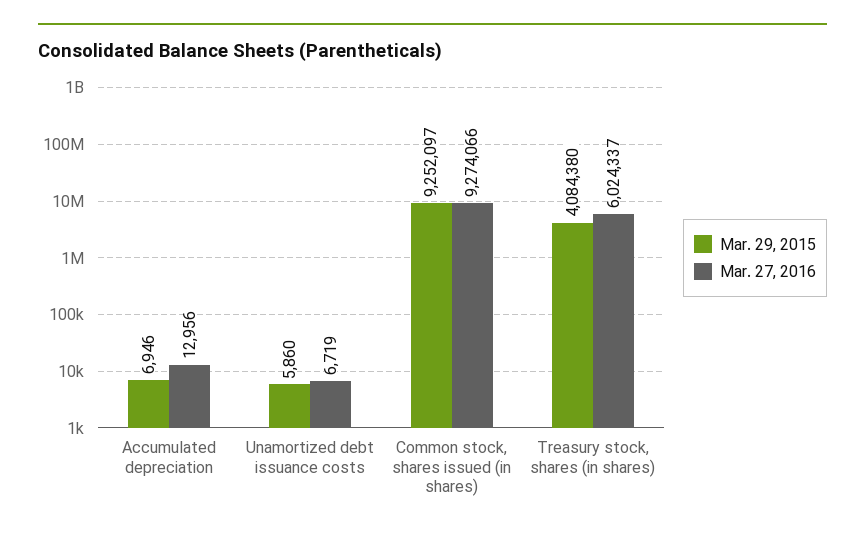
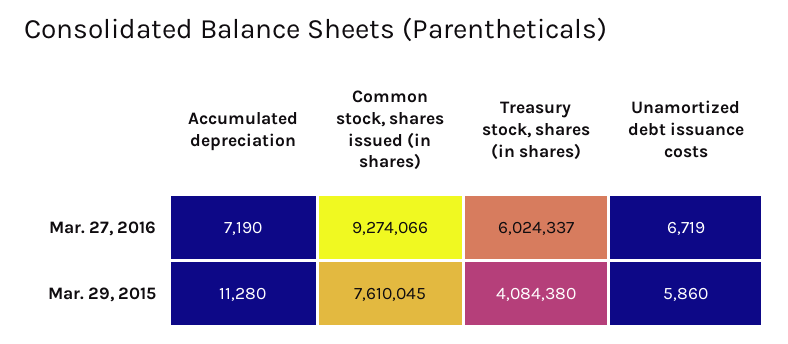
Mar. 29, 2015, Accumulated depreciation: 6946 -> 11280
Mar. 27, 2016, Accumulated depreciation: 12956 -> 7190
Mar. 29, 2015, Common stock, shares issued (in shares): 9252097 -> 7610045

